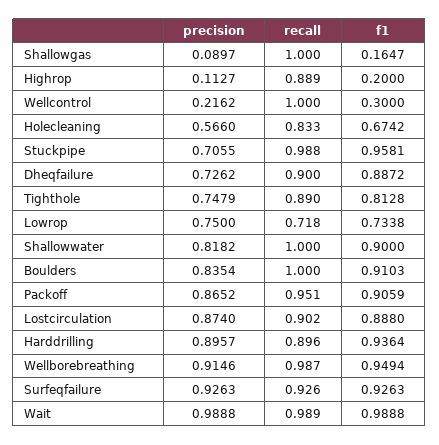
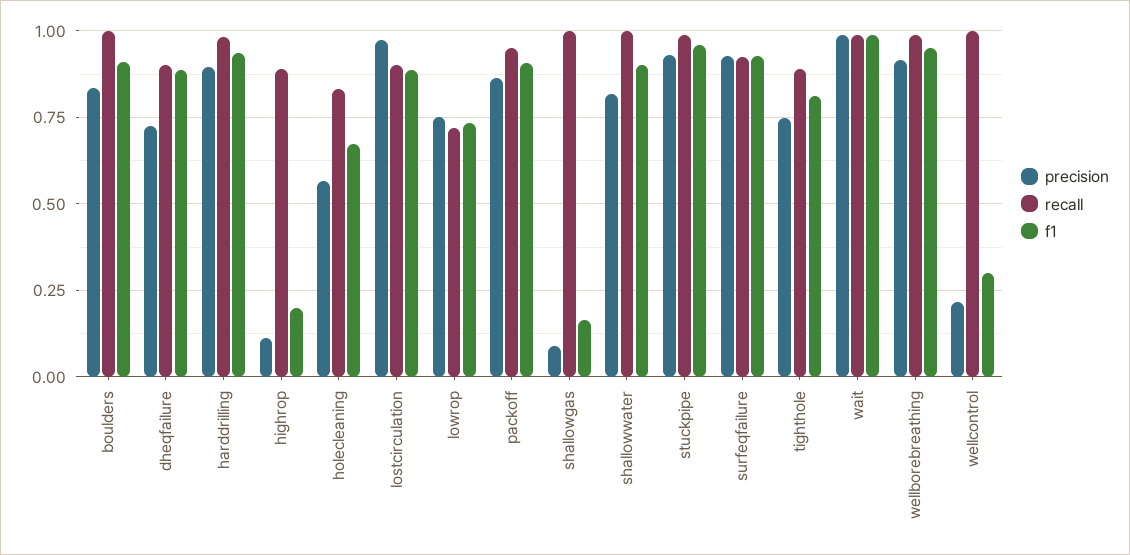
precision, Stuckpipe: 0.7055 -> 0.925
precision, Lostcirculation: 0.874 -> 0.975
recall, Harddrilling: 0.896 -> 0.975

